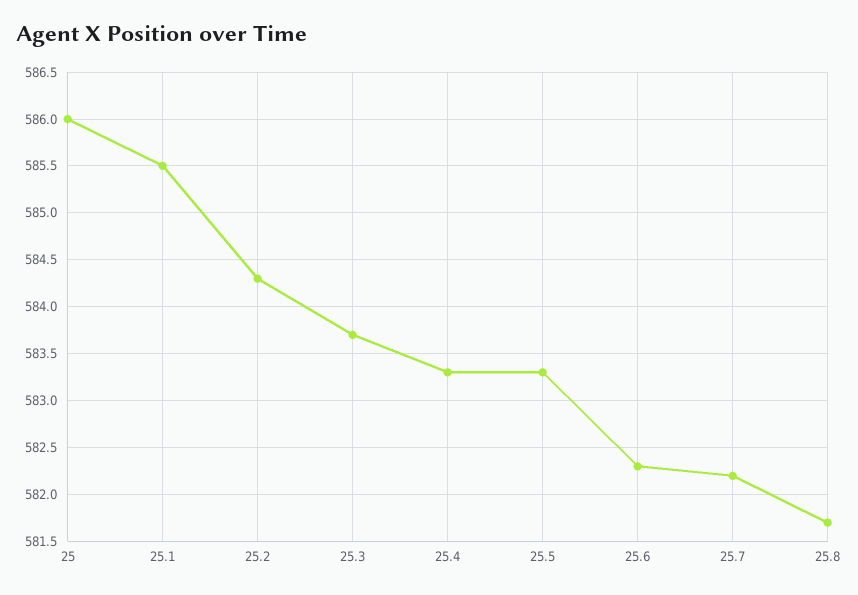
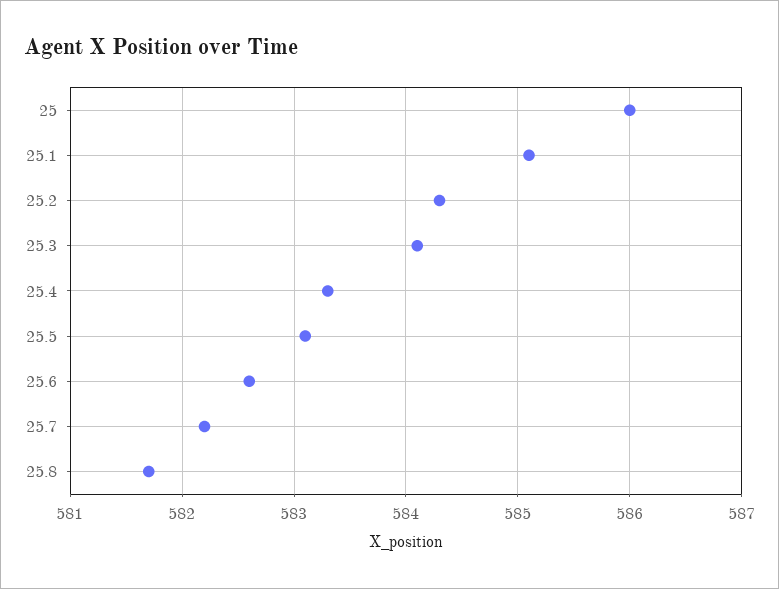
25.1: 585.5 -> 585.1
25.3: 583.7 -> 584.1
25.5: 583.3 -> 583.1
25.6: 582.3 -> 582.6

